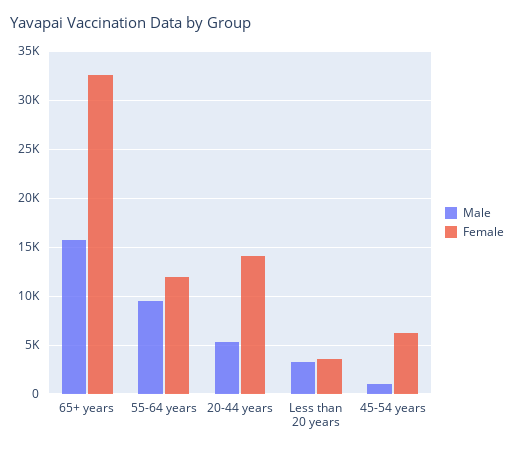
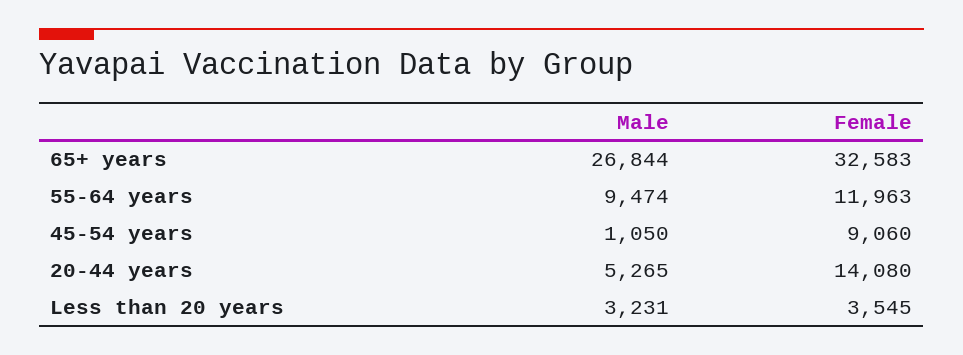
Male, 65+ years: 16000 -> 26844
Female, 45-54 years: 6000 -> 9060

